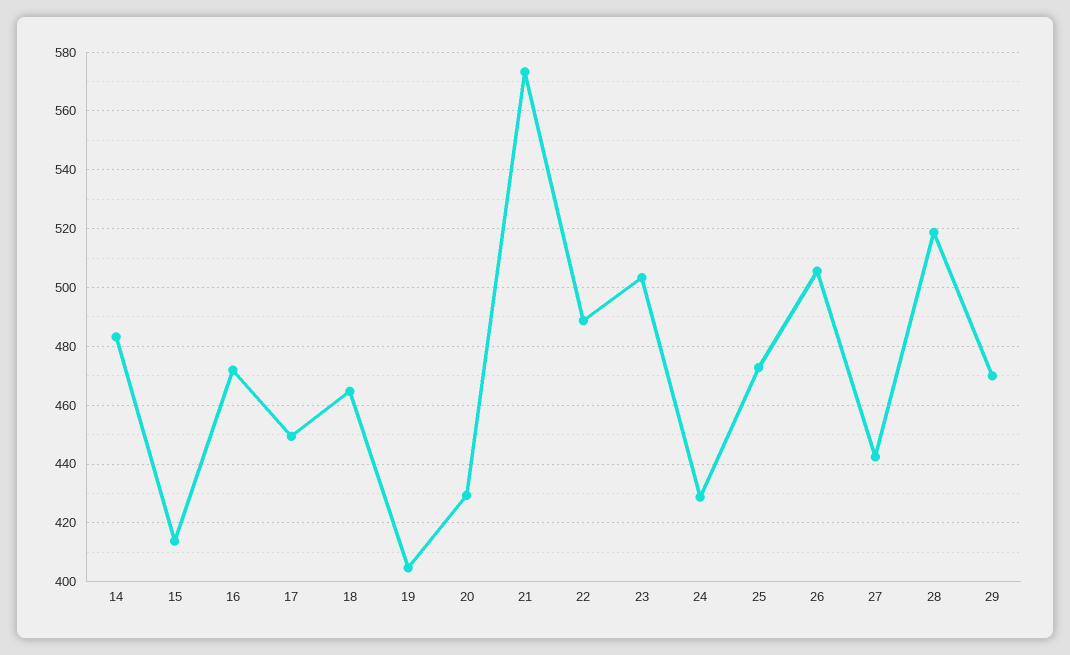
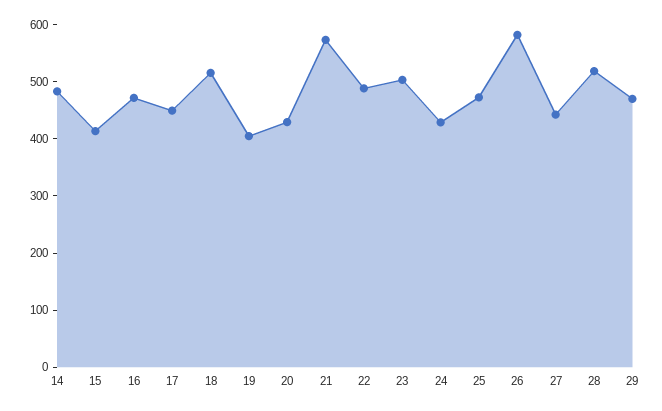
18: 465 -> 520
26: 505 -> 580

